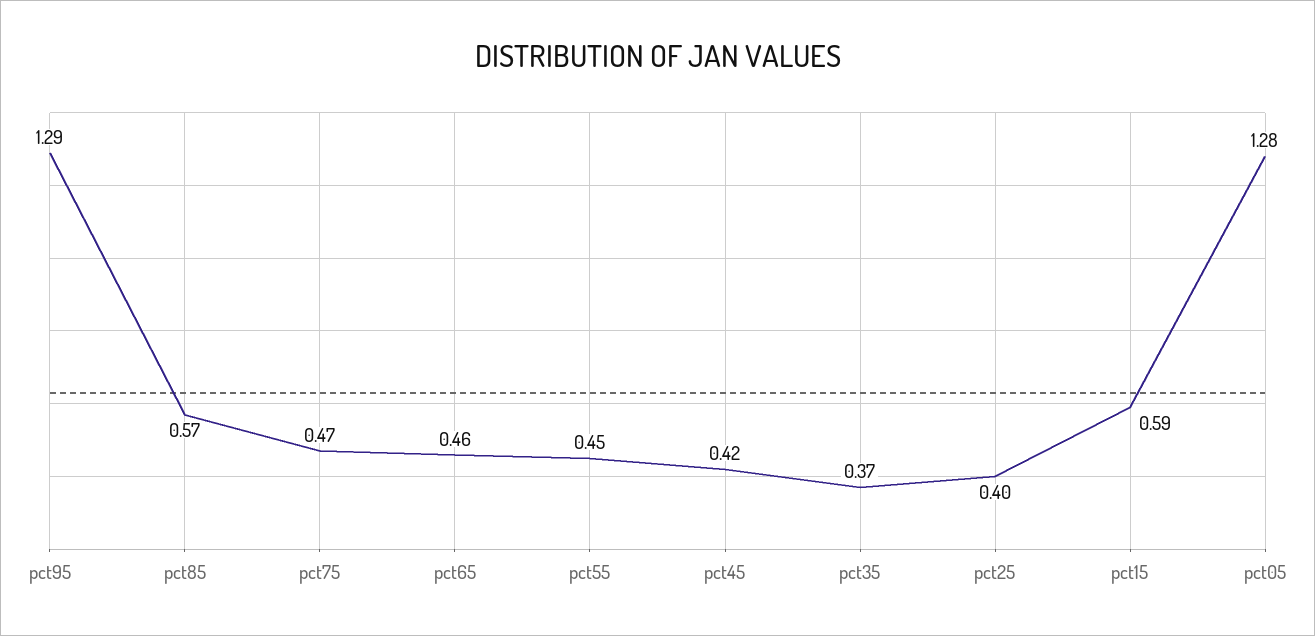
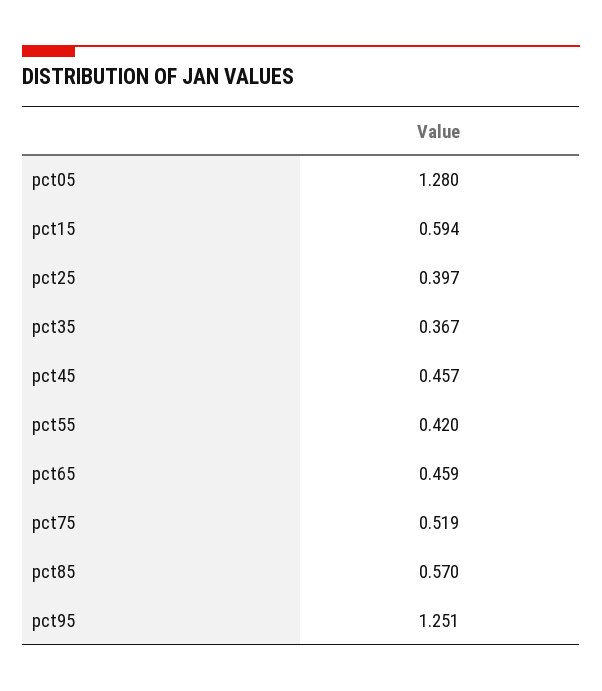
pct95: 1.29 -> 1.251
pct75: 0.47 -> 0.519
pct55: 0.45 -> 0.42
pct45: 0.42 -> 0.457

